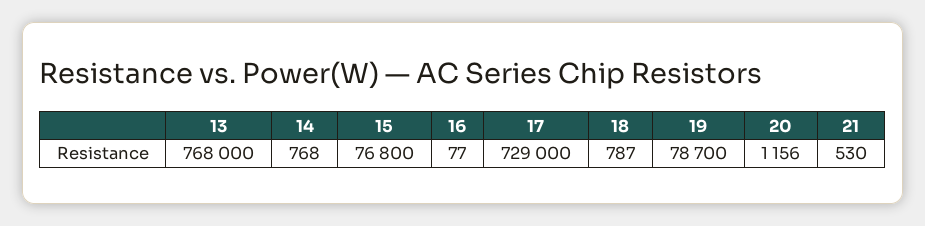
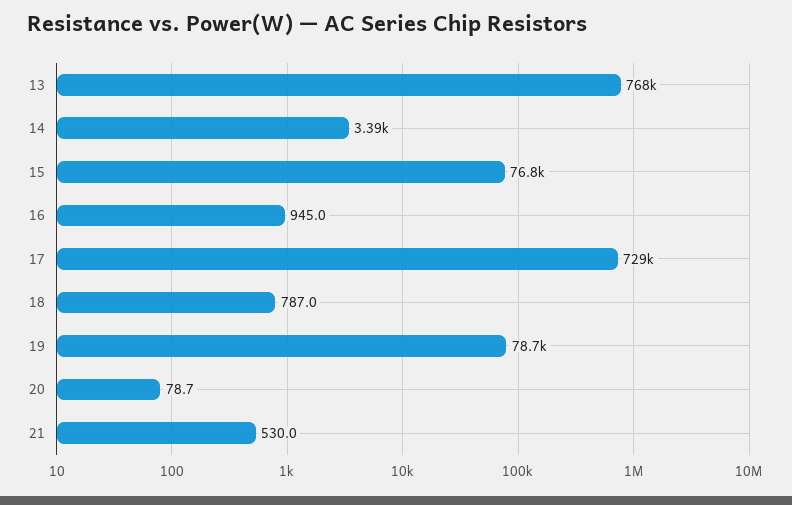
14: 768 -> 3390
16: 77 -> 945
20: 1156 -> 78.7

